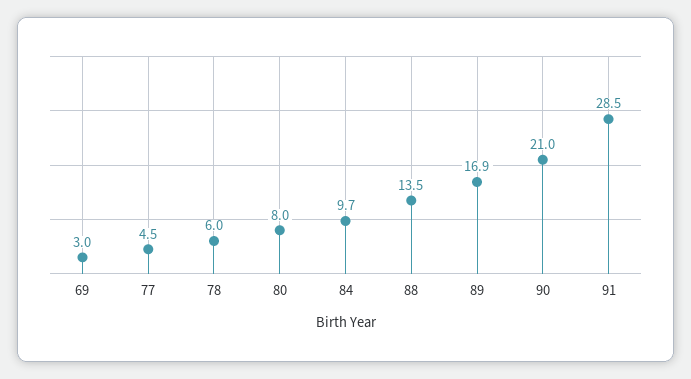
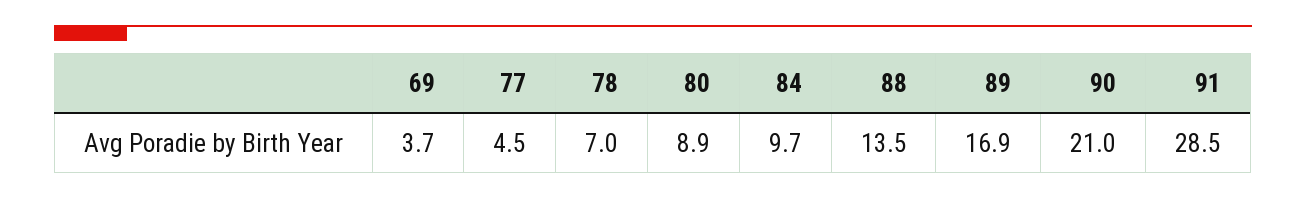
69: 3 -> 3.7
78: 6 -> 7
80: 8 -> 8.9

